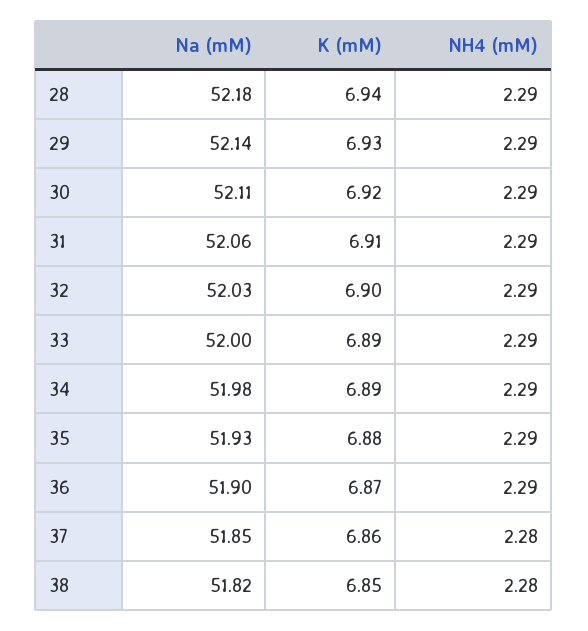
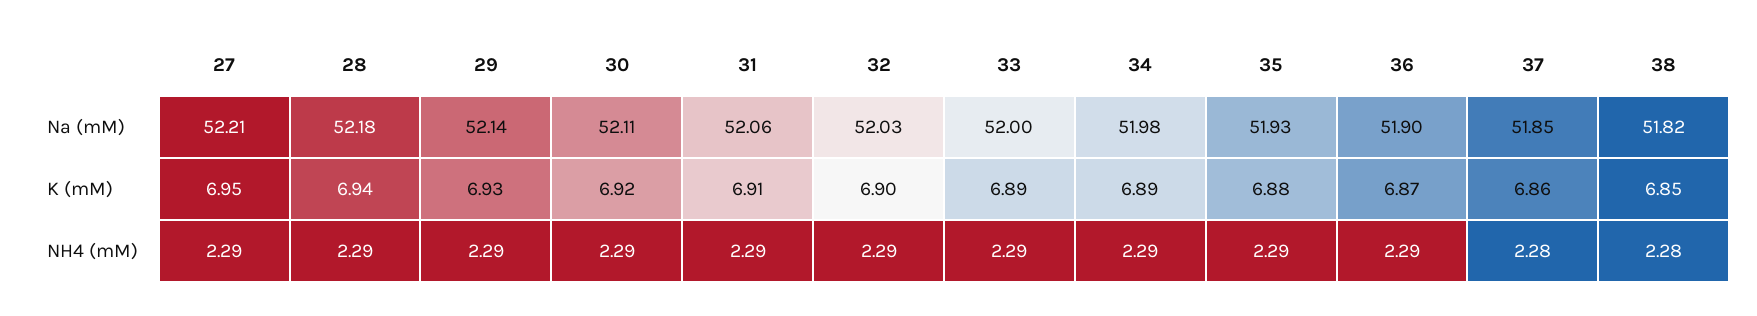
Na (mM), 27: none -> 52.21
K (mM), 27: none -> 6.95
NH4 (mM), 27: none -> 2.29

